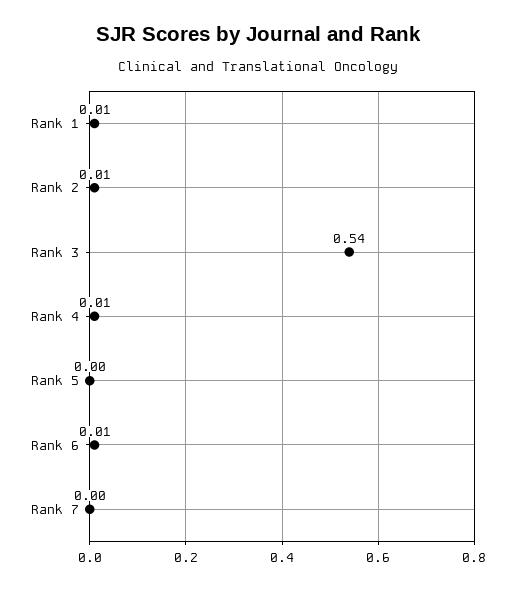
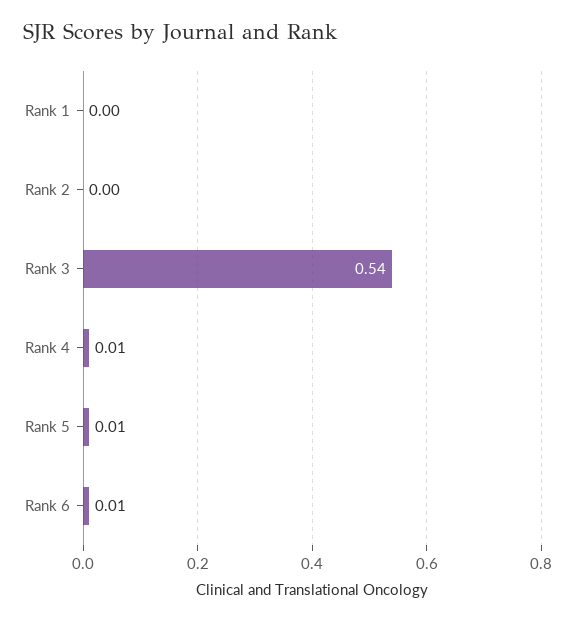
Rank 1: 0.01 -> 0
Rank 2: 0.01 -> 0
Rank 5: 0 -> 0.01
Rank 7: 0 -> none

